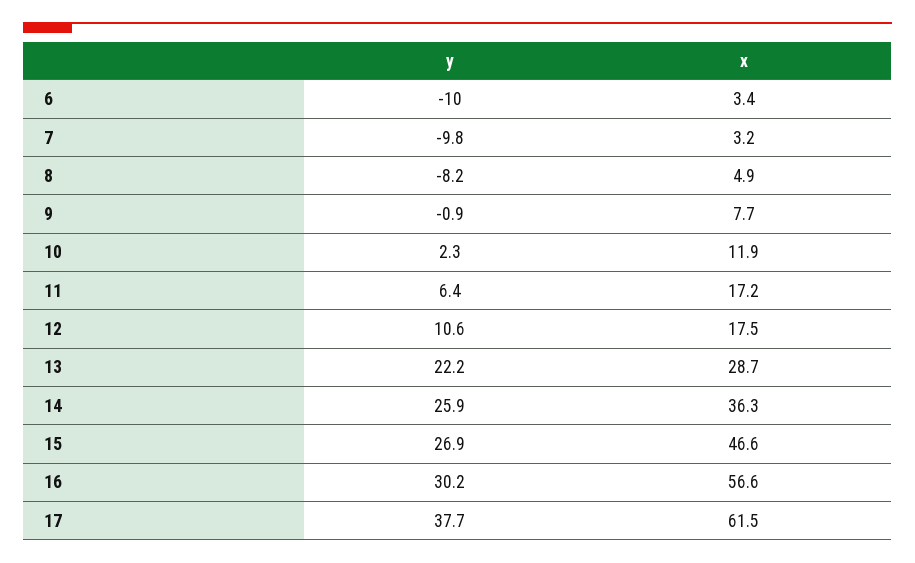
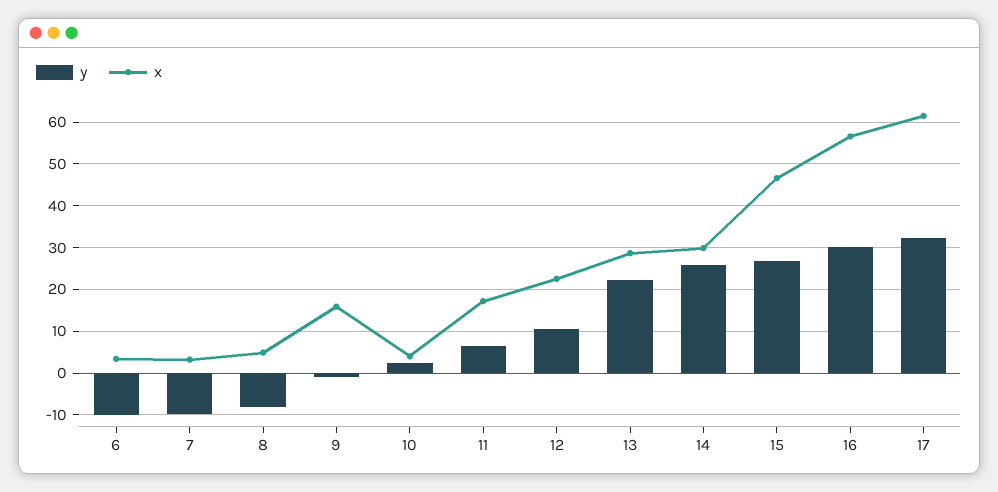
x, 9: 7.7 -> 16
x, 10: 11.9 -> 4
x, 12: 17.5 -> 22
x, 14: 36.3 -> 30
y, 17: 37.7 -> 32

